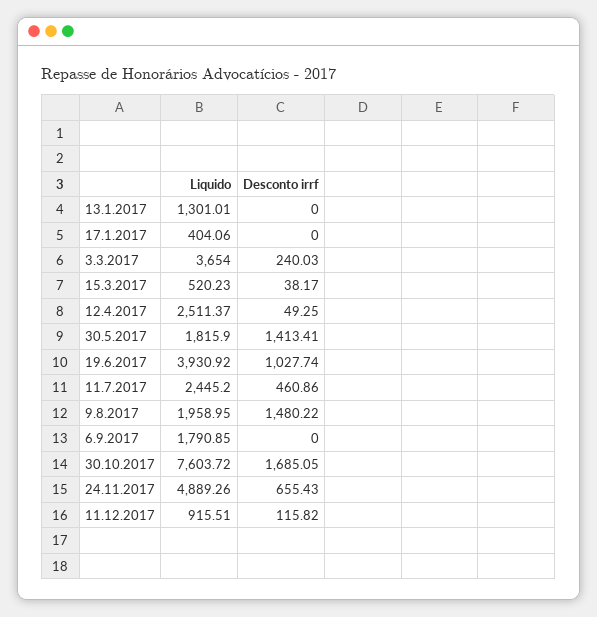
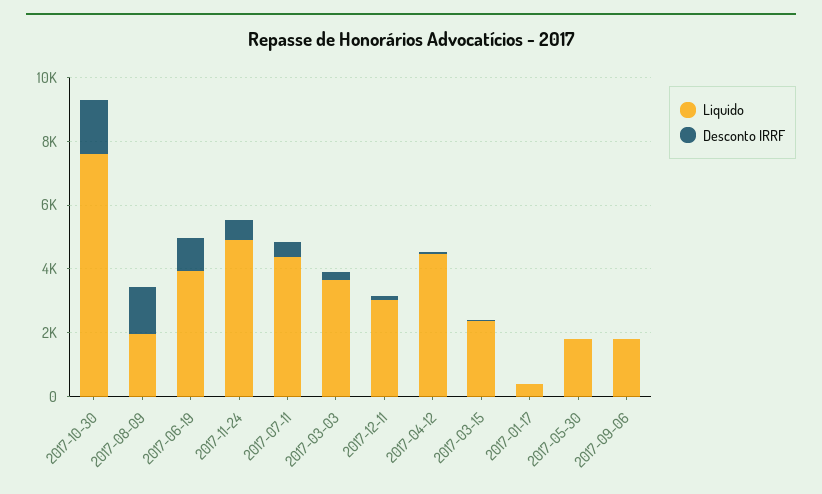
Liquido, 13.1.2017: 1301.01 -> none
Desconto irrf, 13.1.2017: 0 -> none
Liquido, 15.3.2017: 520.23 -> 2500
Liquido, 12.4.2017: 2511.37 -> 4500
Desconto irrf, 30.5.2017: 1413.41 -> 0
Liquido, 11.7.2017: 2445.2 -> 4500
Liquido, 11.12.2017: 915.51 -> 3000

